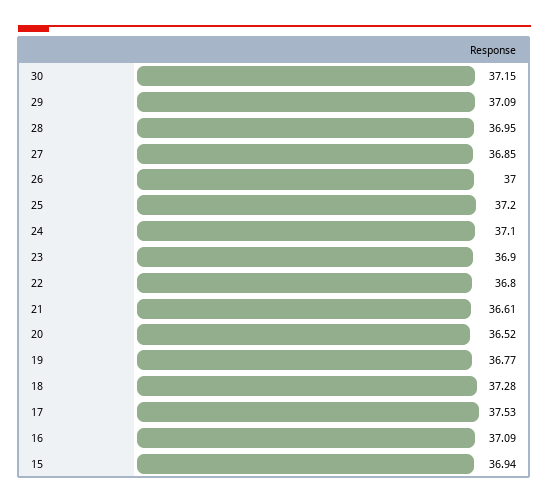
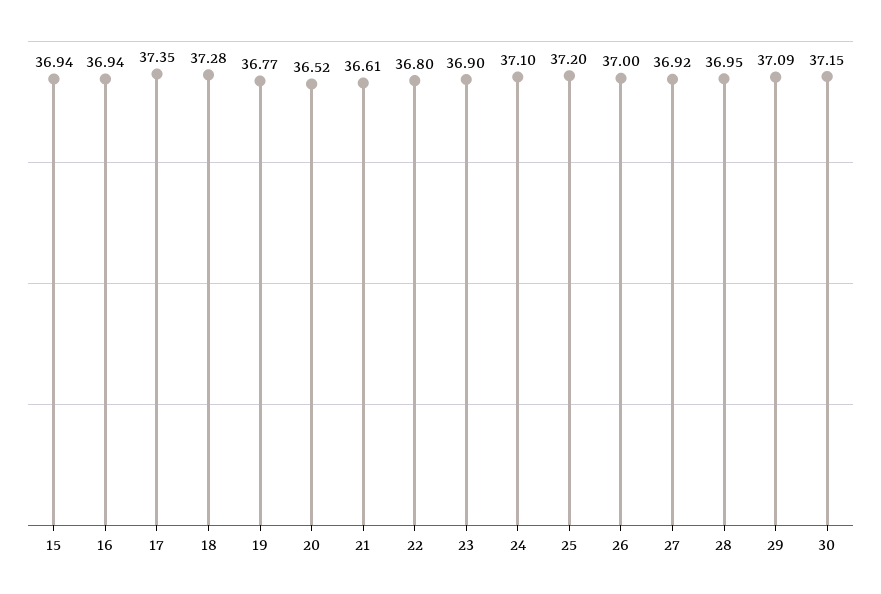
27: 36.85 -> 36.92
17: 37.53 -> 37.35
16: 37.09 -> 36.94

